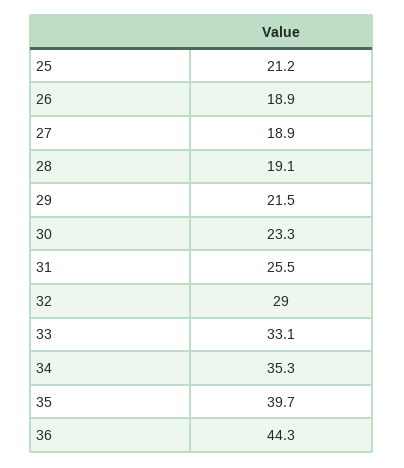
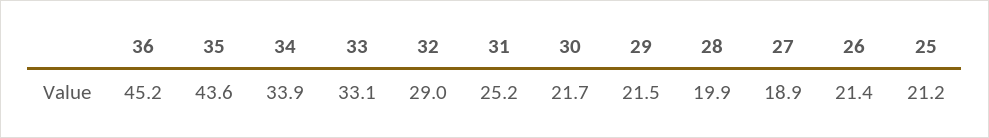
26: 18.9 -> 21.4
28: 19.1 -> 19.9
30: 23.3 -> 21.7
31: 25.5 -> 25.2
34: 35.3 -> 33.9
35: 39.7 -> 43.6
36: 44.3 -> 45.2

